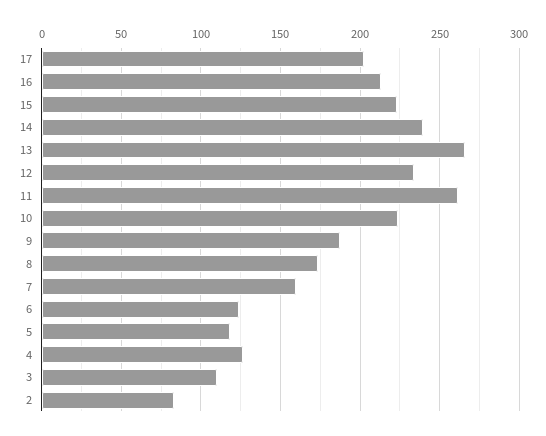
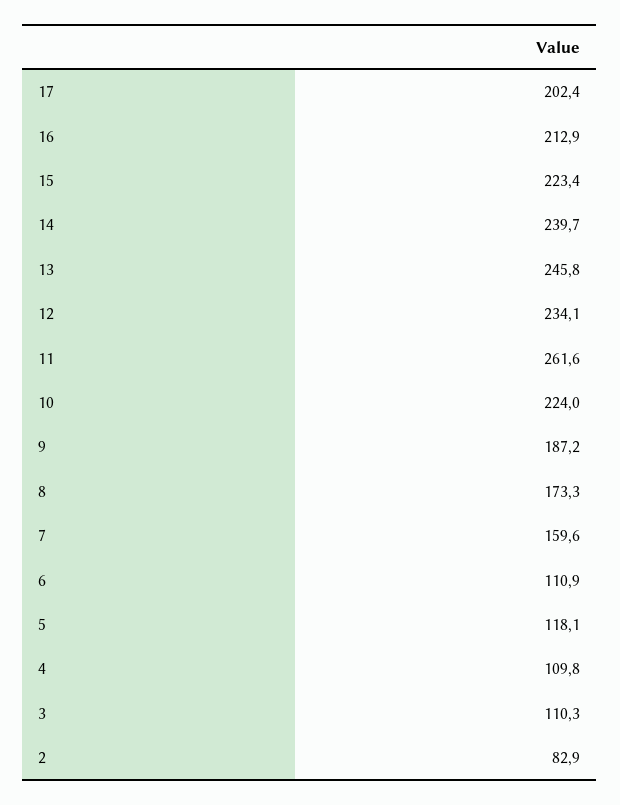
13: 265 -> 245.8
6: 125 -> 110.9
4: 125 -> 109.8

